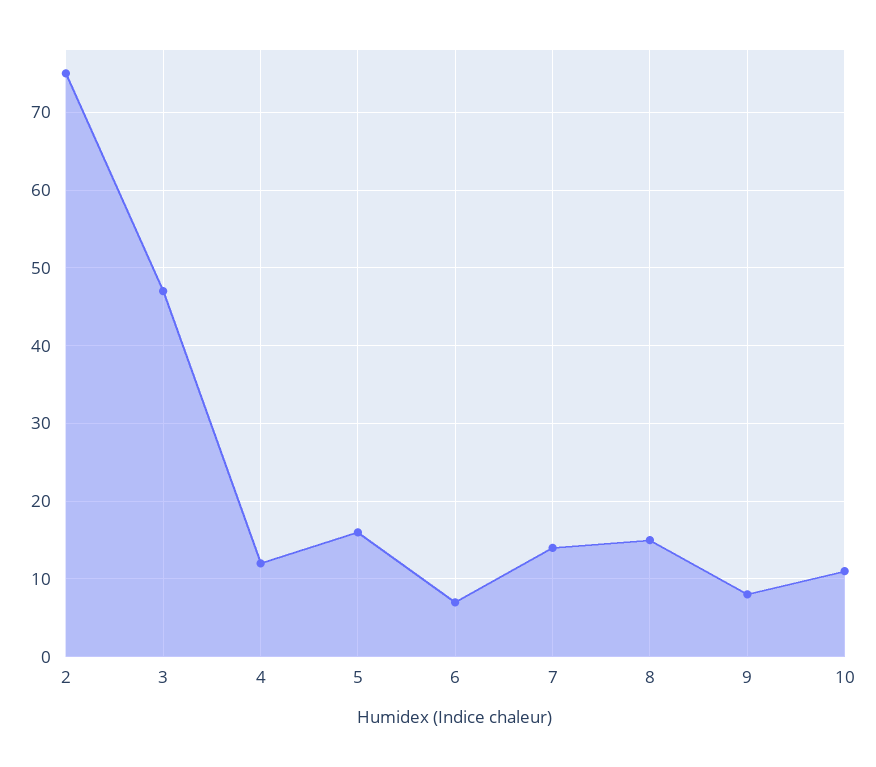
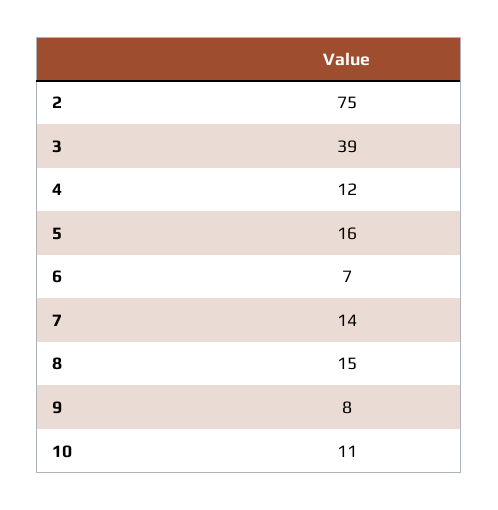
3: 47 -> 39

